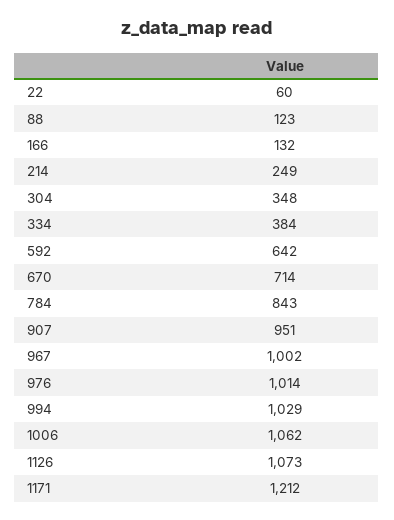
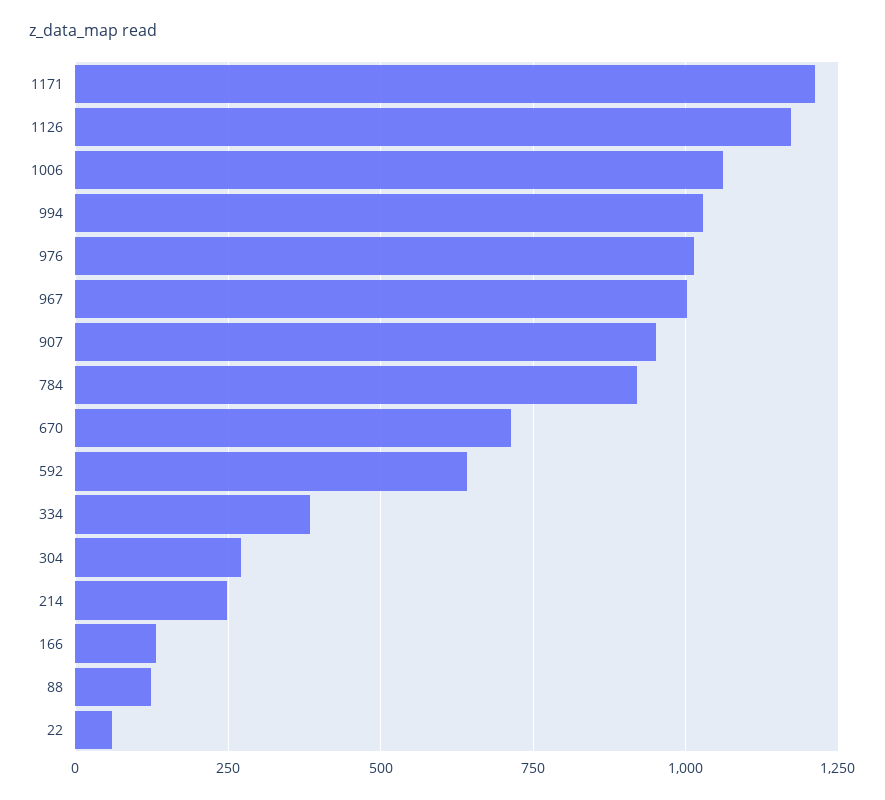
304: 348 -> 275
784: 843 -> 925
1126: 1073 -> 1175

